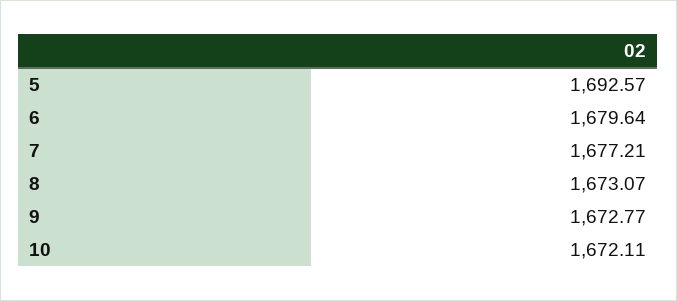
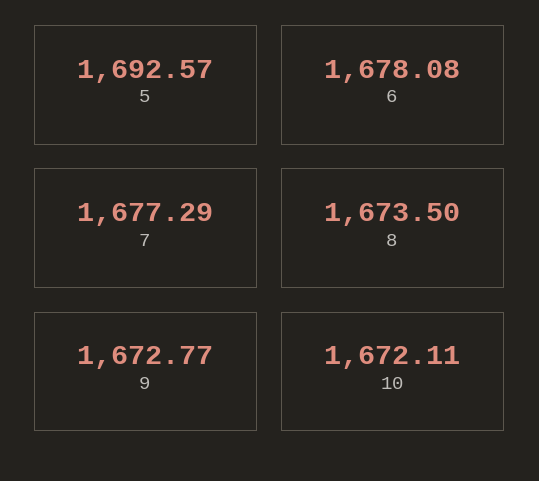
6: 1679.64 -> 1678.08
7: 1677.21 -> 1677.29
8: 1673.07 -> 1673.5

